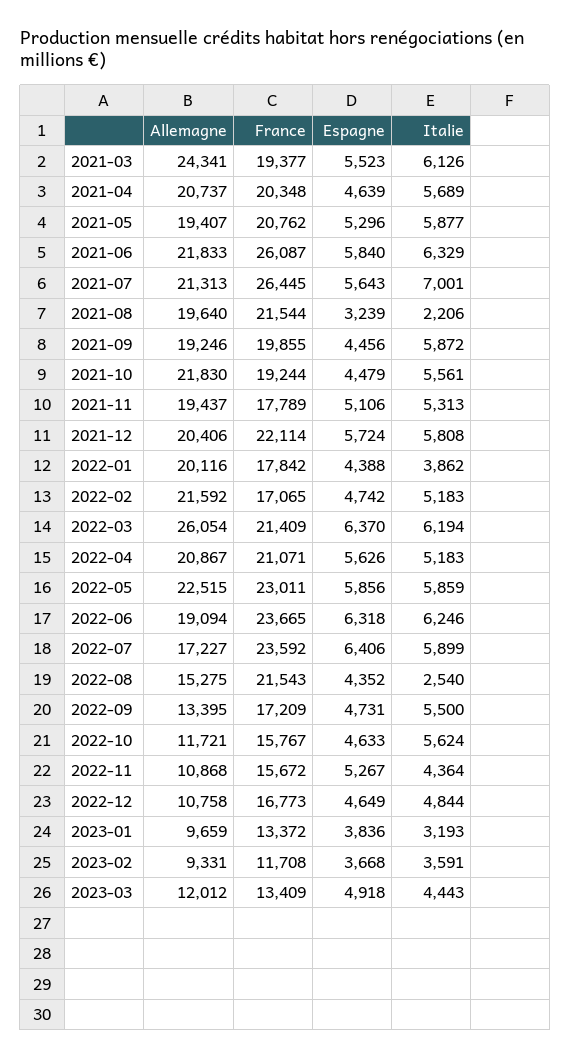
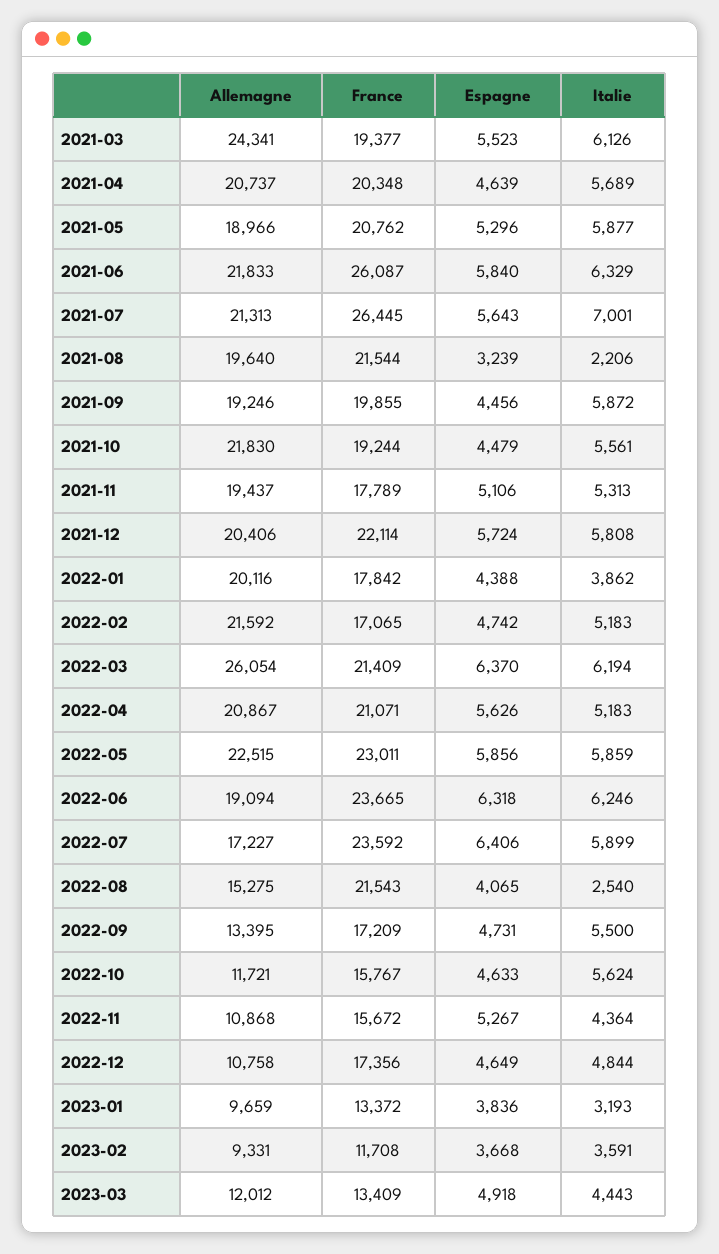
Allemagne, 2021-05: 19407 -> 18966
Espagne, 2022-08: 4352 -> 4065
France, 2022-12: 16773 -> 17356

